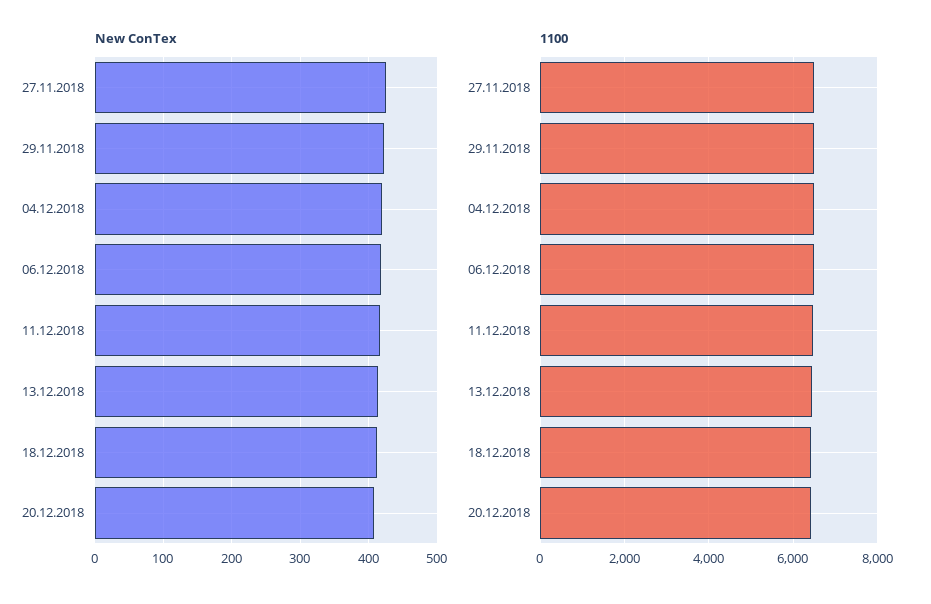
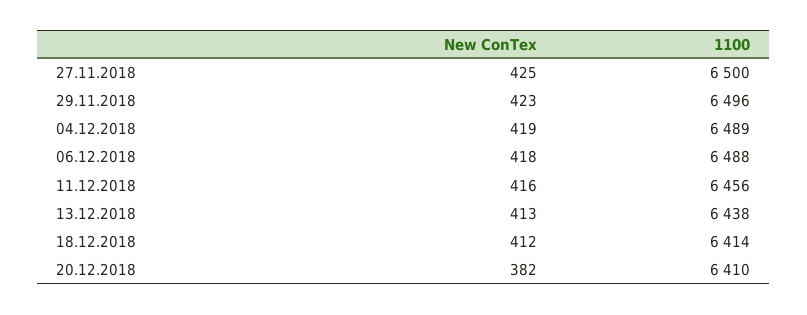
New ConTex, 20.12.2018: 410 -> 382

